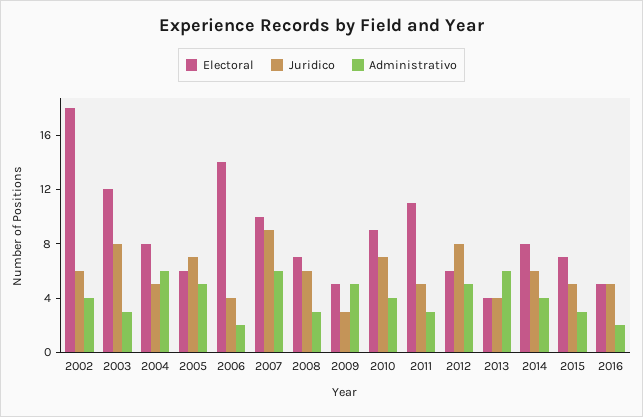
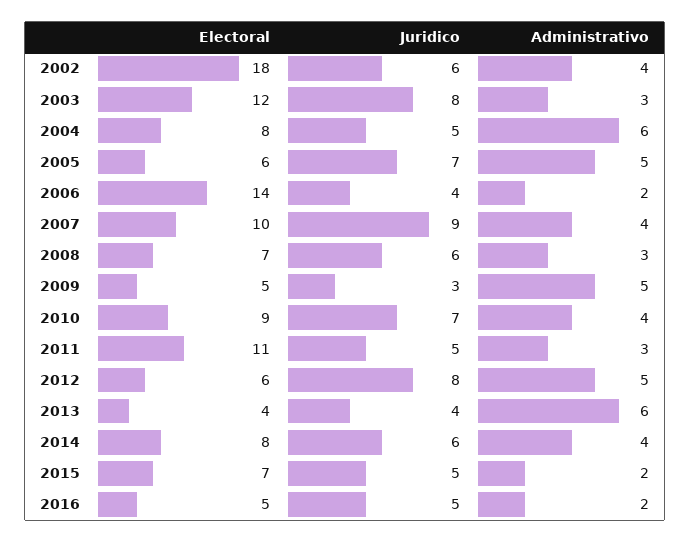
Administrativo, 2007: 6 -> 4
Administrativo, 2015: 3 -> 2

